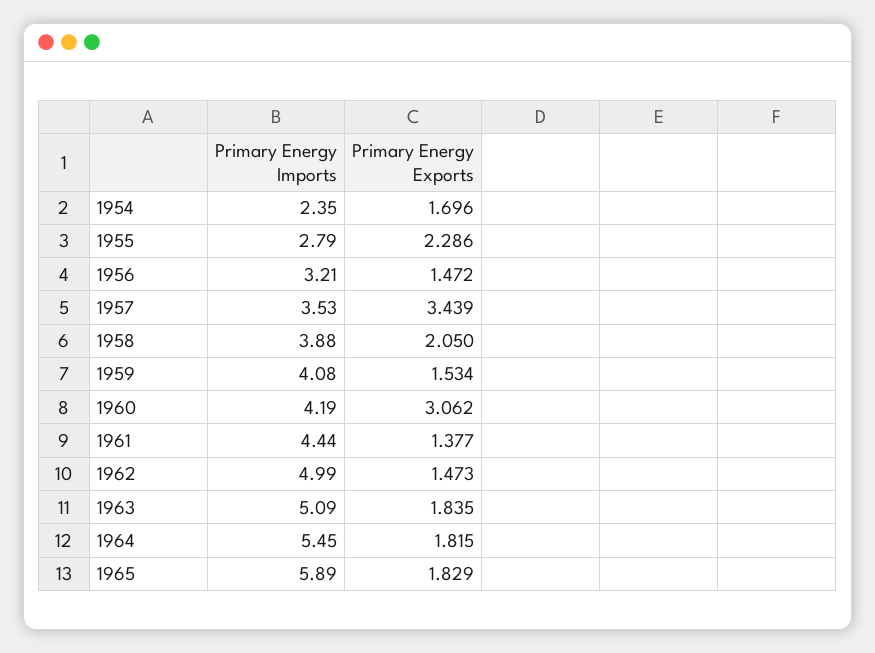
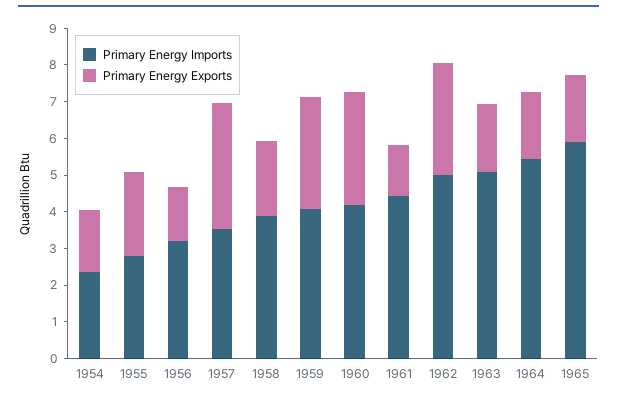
Primary Energy Exports, 1959: 1.534 -> 3
Primary Energy Exports, 1962: 1.473 -> 3

